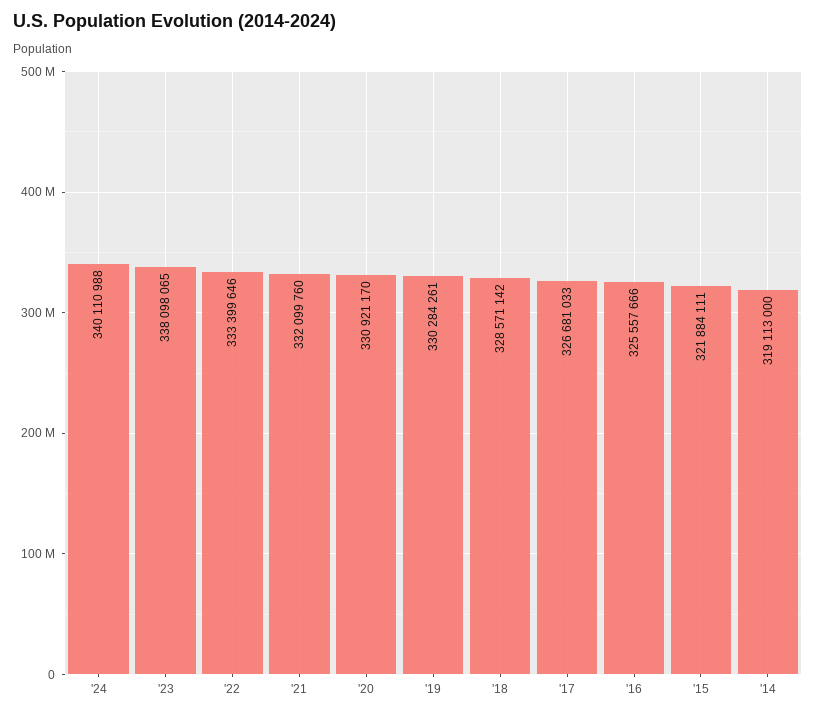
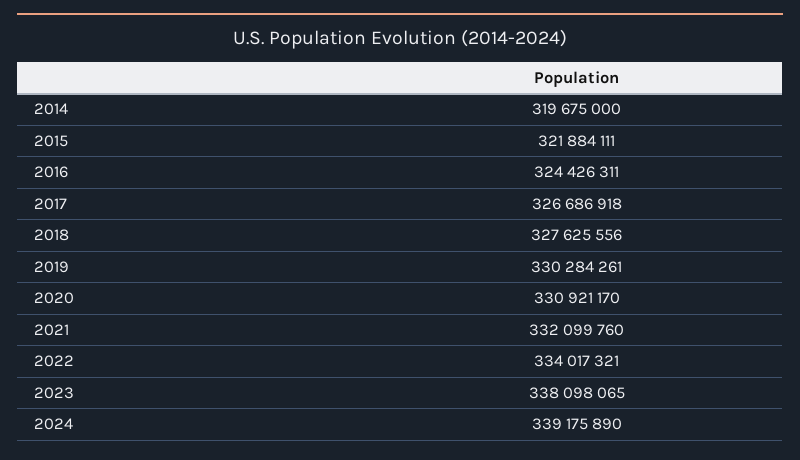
'24: 340110988 -> 339175890
'22: 333399646 -> 334017321
'18: 328571142 -> 327625556
'17: 326681033 -> 326686918
'16: 325557666 -> 324426311
'14: 319113000 -> 319675000

